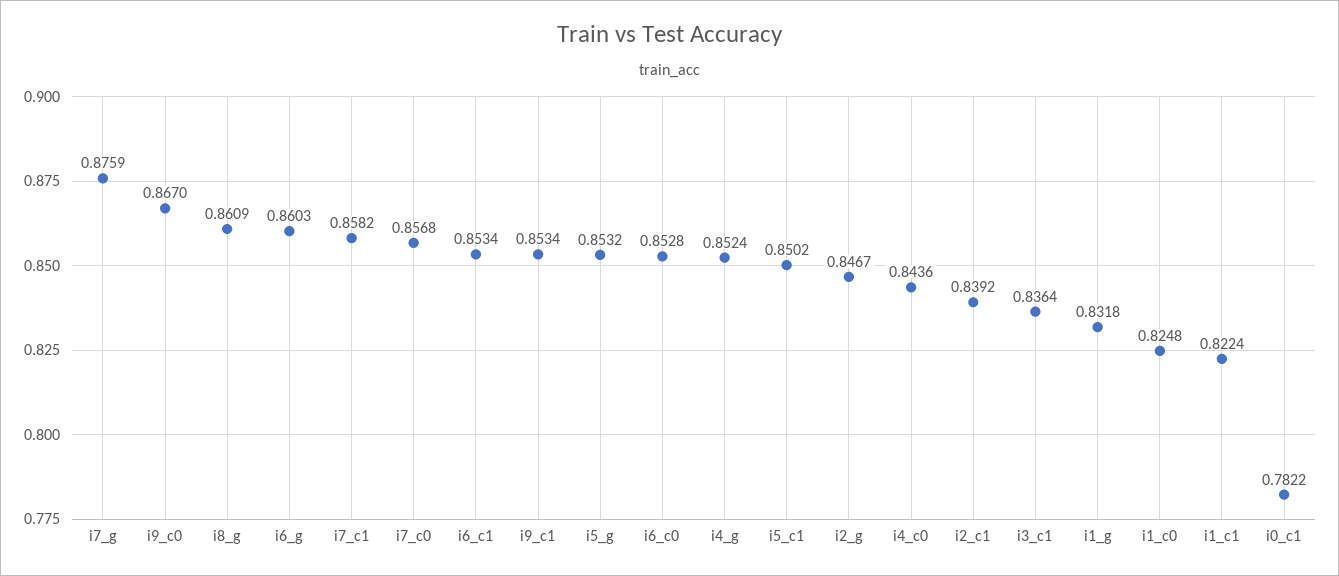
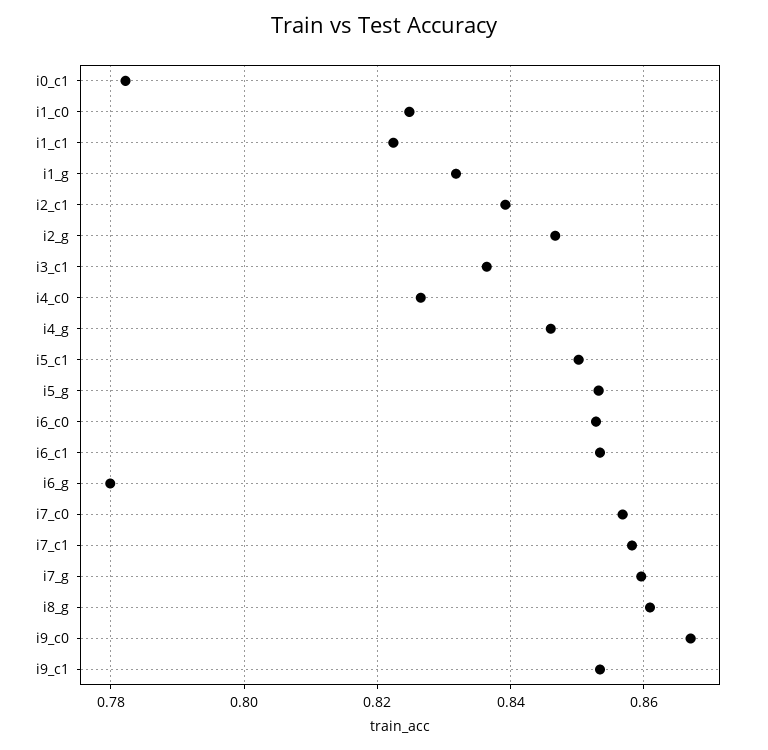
i7_g: 0.8759 -> 0.86
i6_g: 0.8603 -> 0.78
i4_g: 0.8524 -> 0.846
i4_c0: 0.8436 -> 0.826

